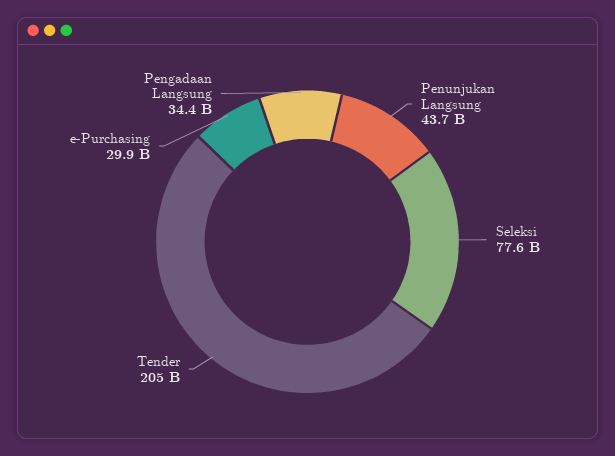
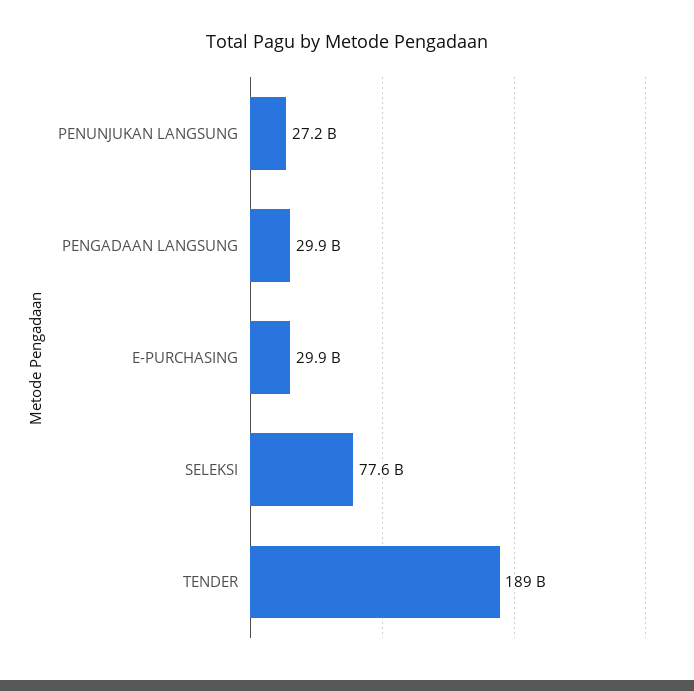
Penunjukan Langsung: 43700000000 -> 27200000000
Tender: 205000000000 -> 189000000000
Pengadaan Langsung: 34400000000 -> 29900000000

